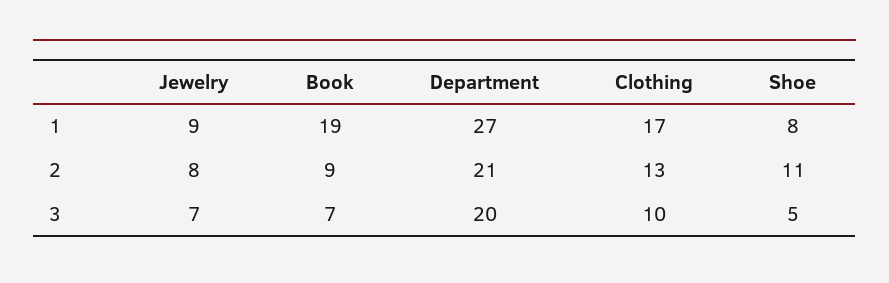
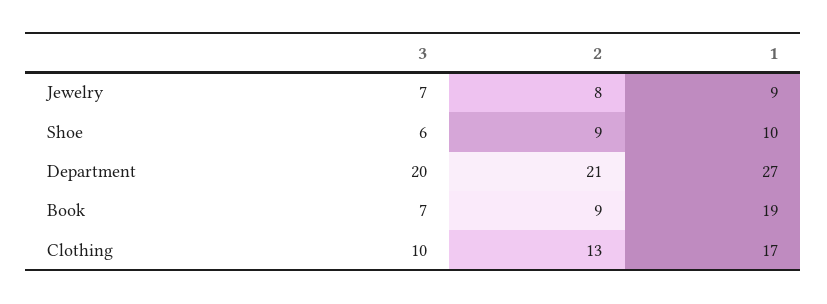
Shoe, 1: 8 -> 10
Shoe, 2: 11 -> 9
Shoe, 3: 5 -> 6

